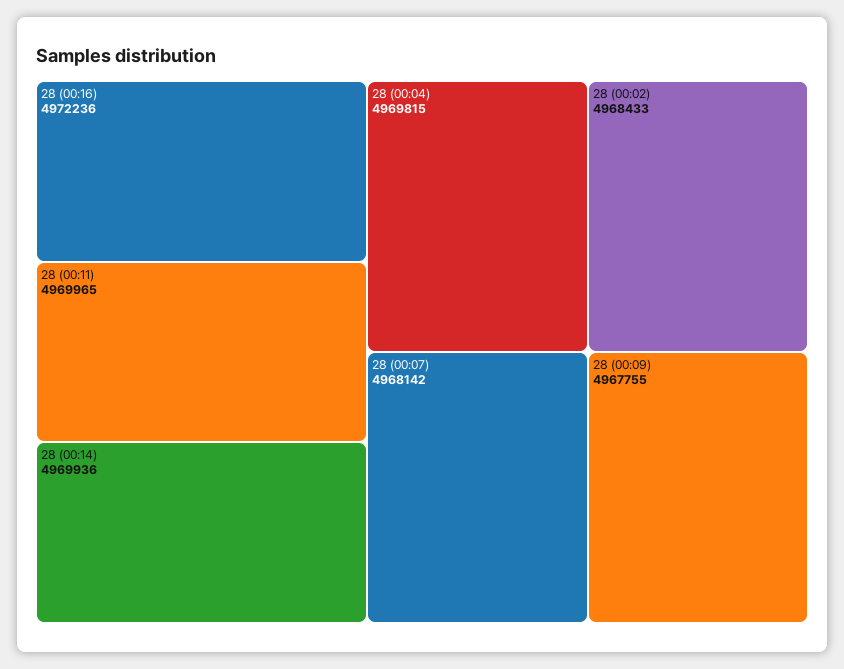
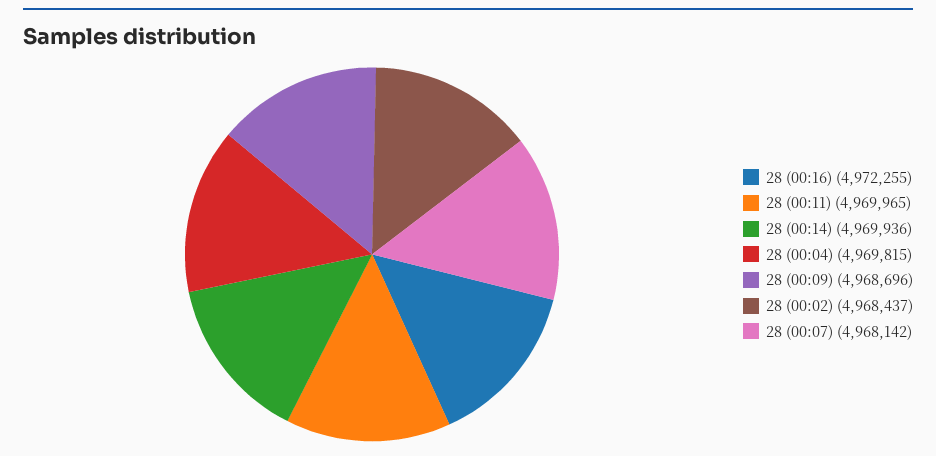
28 (00:16): 4972236 -> 4972255
28 (00:02): 4968433 -> 4968437
28 (00:09): 4967755 -> 4968696

